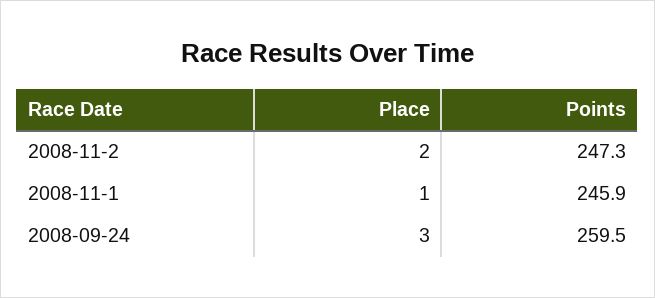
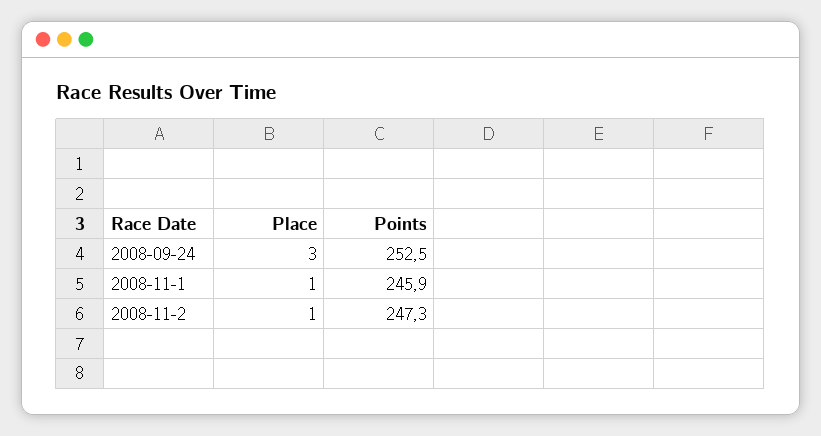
Place, 2008-11-2: 2 -> 1
Points, 2008-09-24: 259.5 -> 252.5

